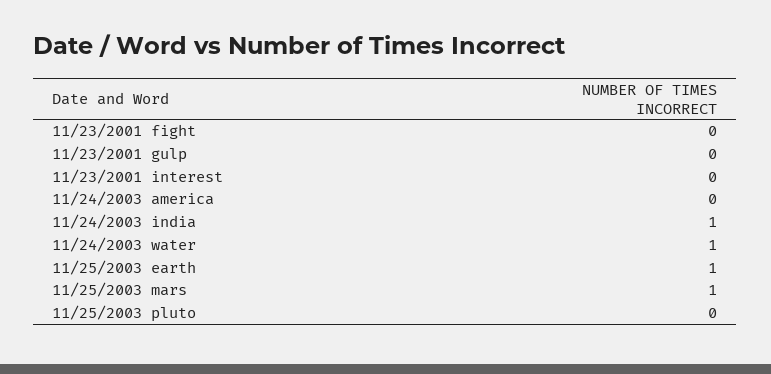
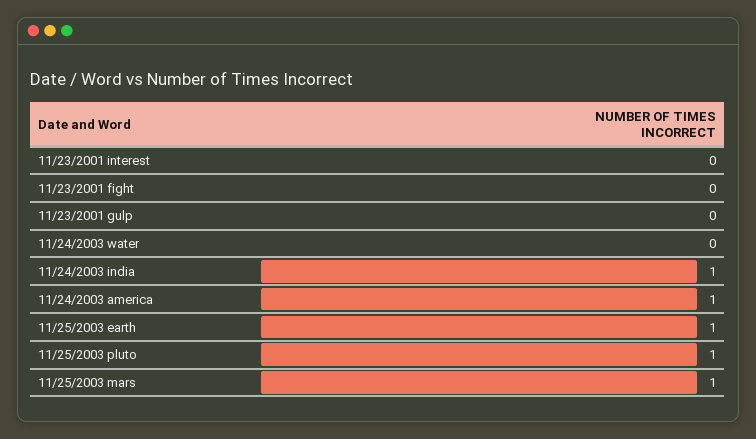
11/24/2003 america: 0 -> 1
11/24/2003 water: 1 -> 0
11/25/2003 pluto: 0 -> 1

